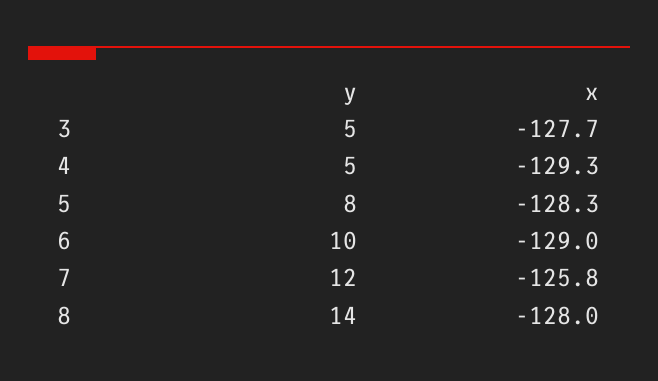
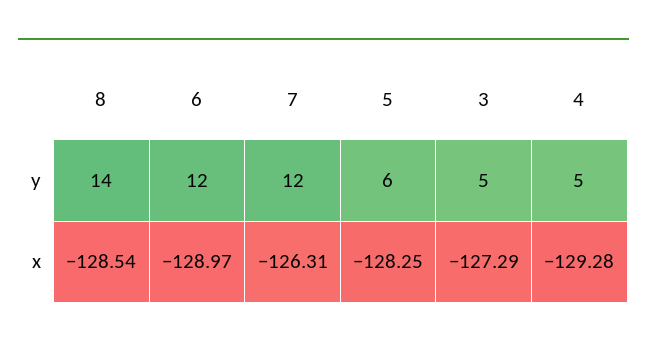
x, 3: -127.7 -> -127.29
y, 5: 8 -> 6
y, 6: 10 -> 12
x, 7: -125.8 -> -126.31
x, 8: -128 -> -128.54

